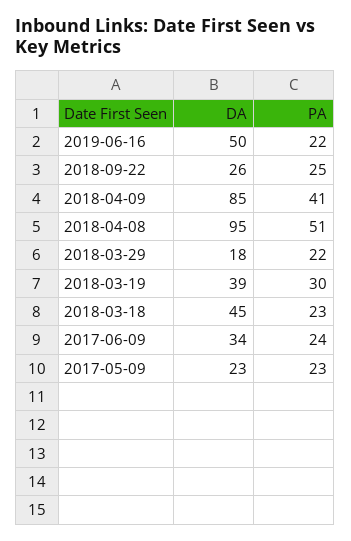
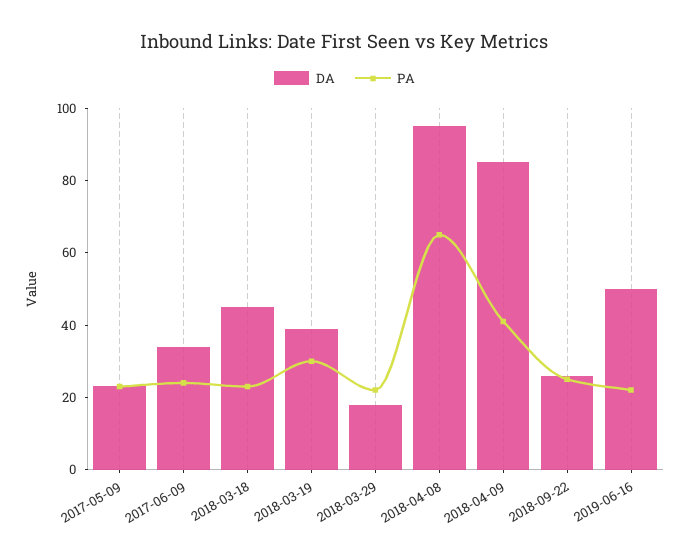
PA, 2018-04-08: 51 -> 65

